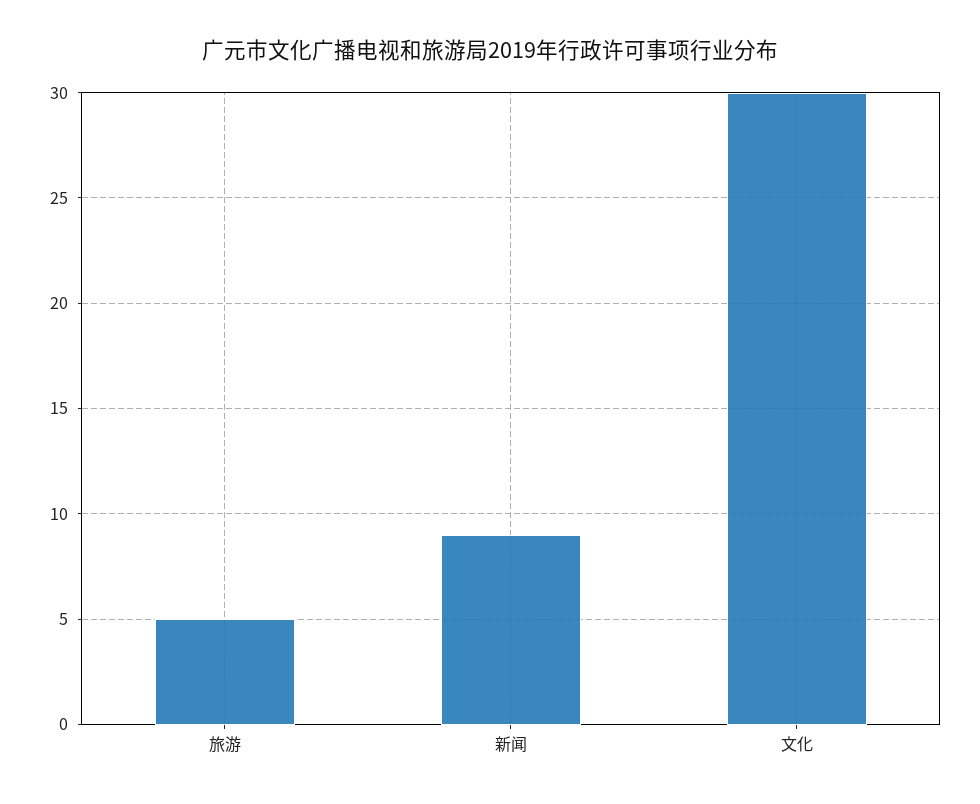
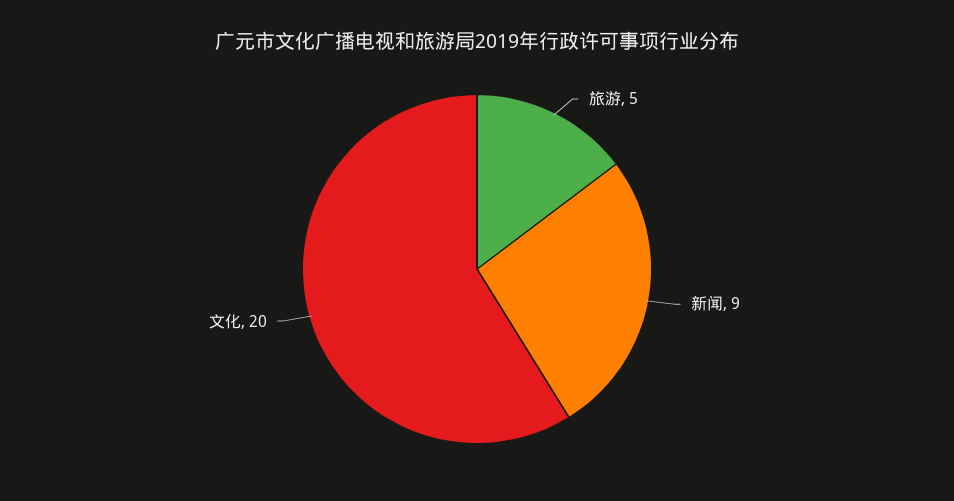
文化: 30 -> 20

